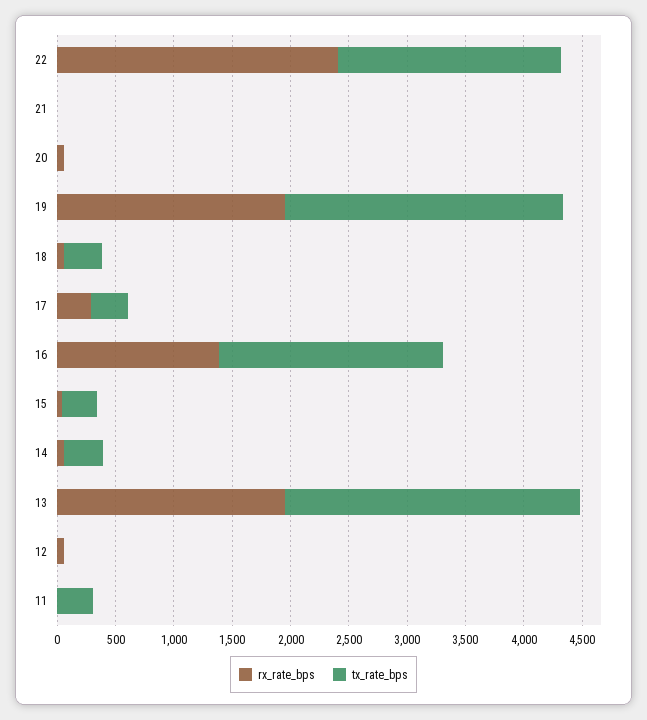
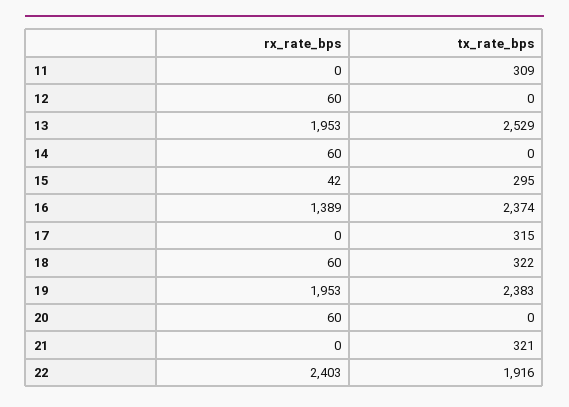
tx_rate_bps, 21: 0 -> 321
rx_rate_bps, 17: 300 -> 0
tx_rate_bps, 16: 1900 -> 2374
tx_rate_bps, 14: 300 -> 0

